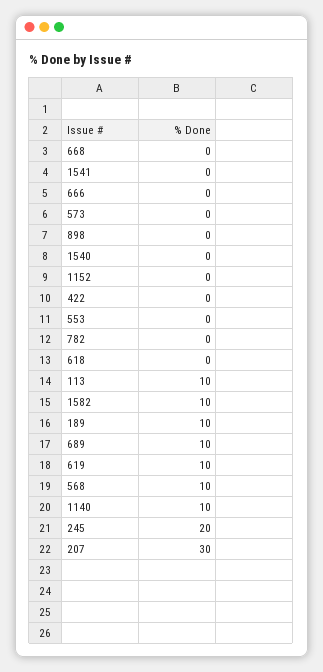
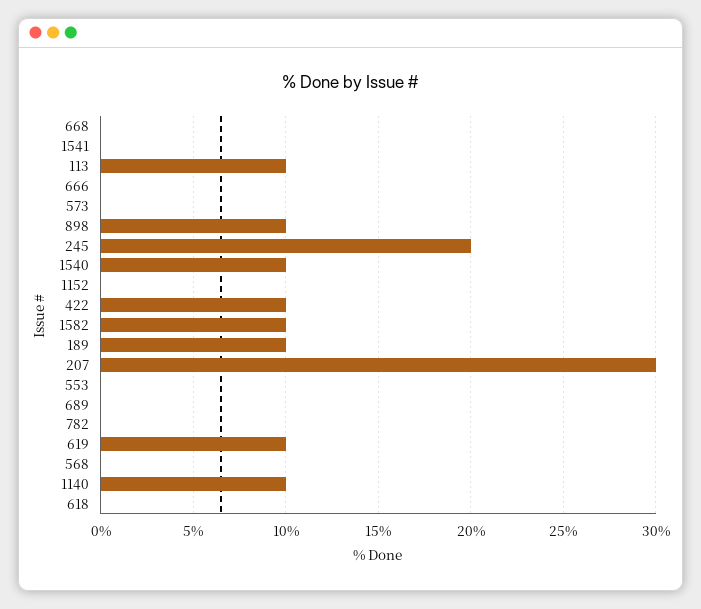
898: 0 -> 10
1540: 0 -> 10
422: 0 -> 10
689: 10 -> 0
568: 10 -> 0

